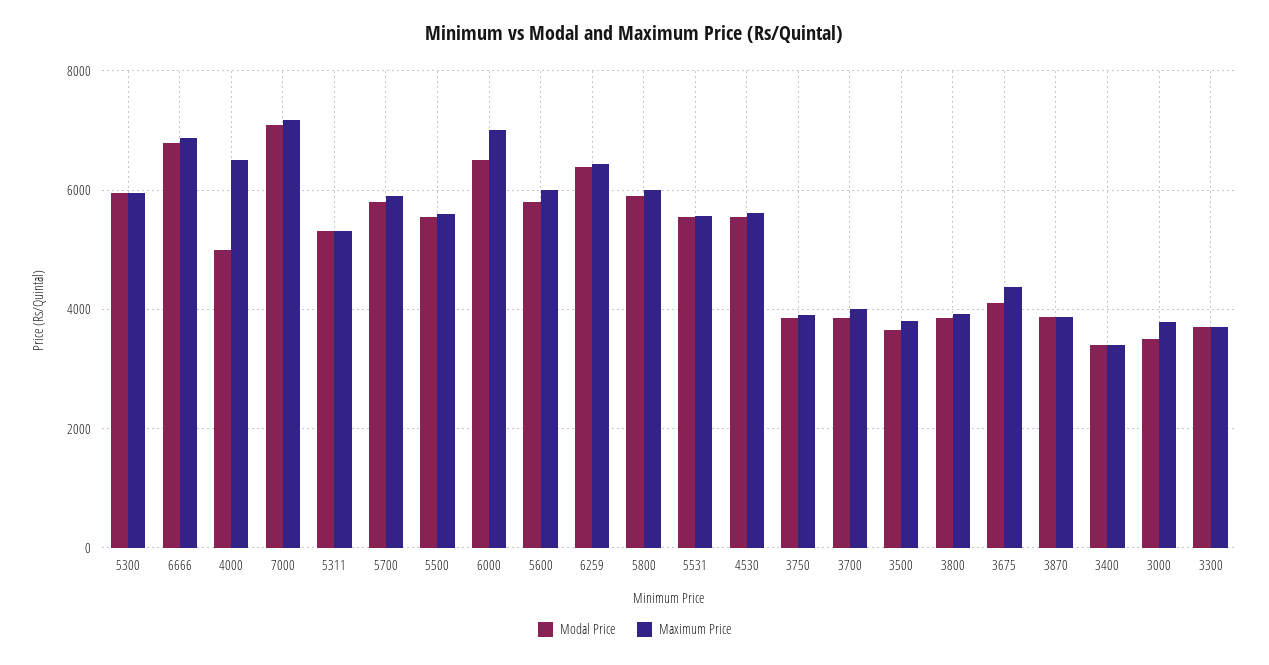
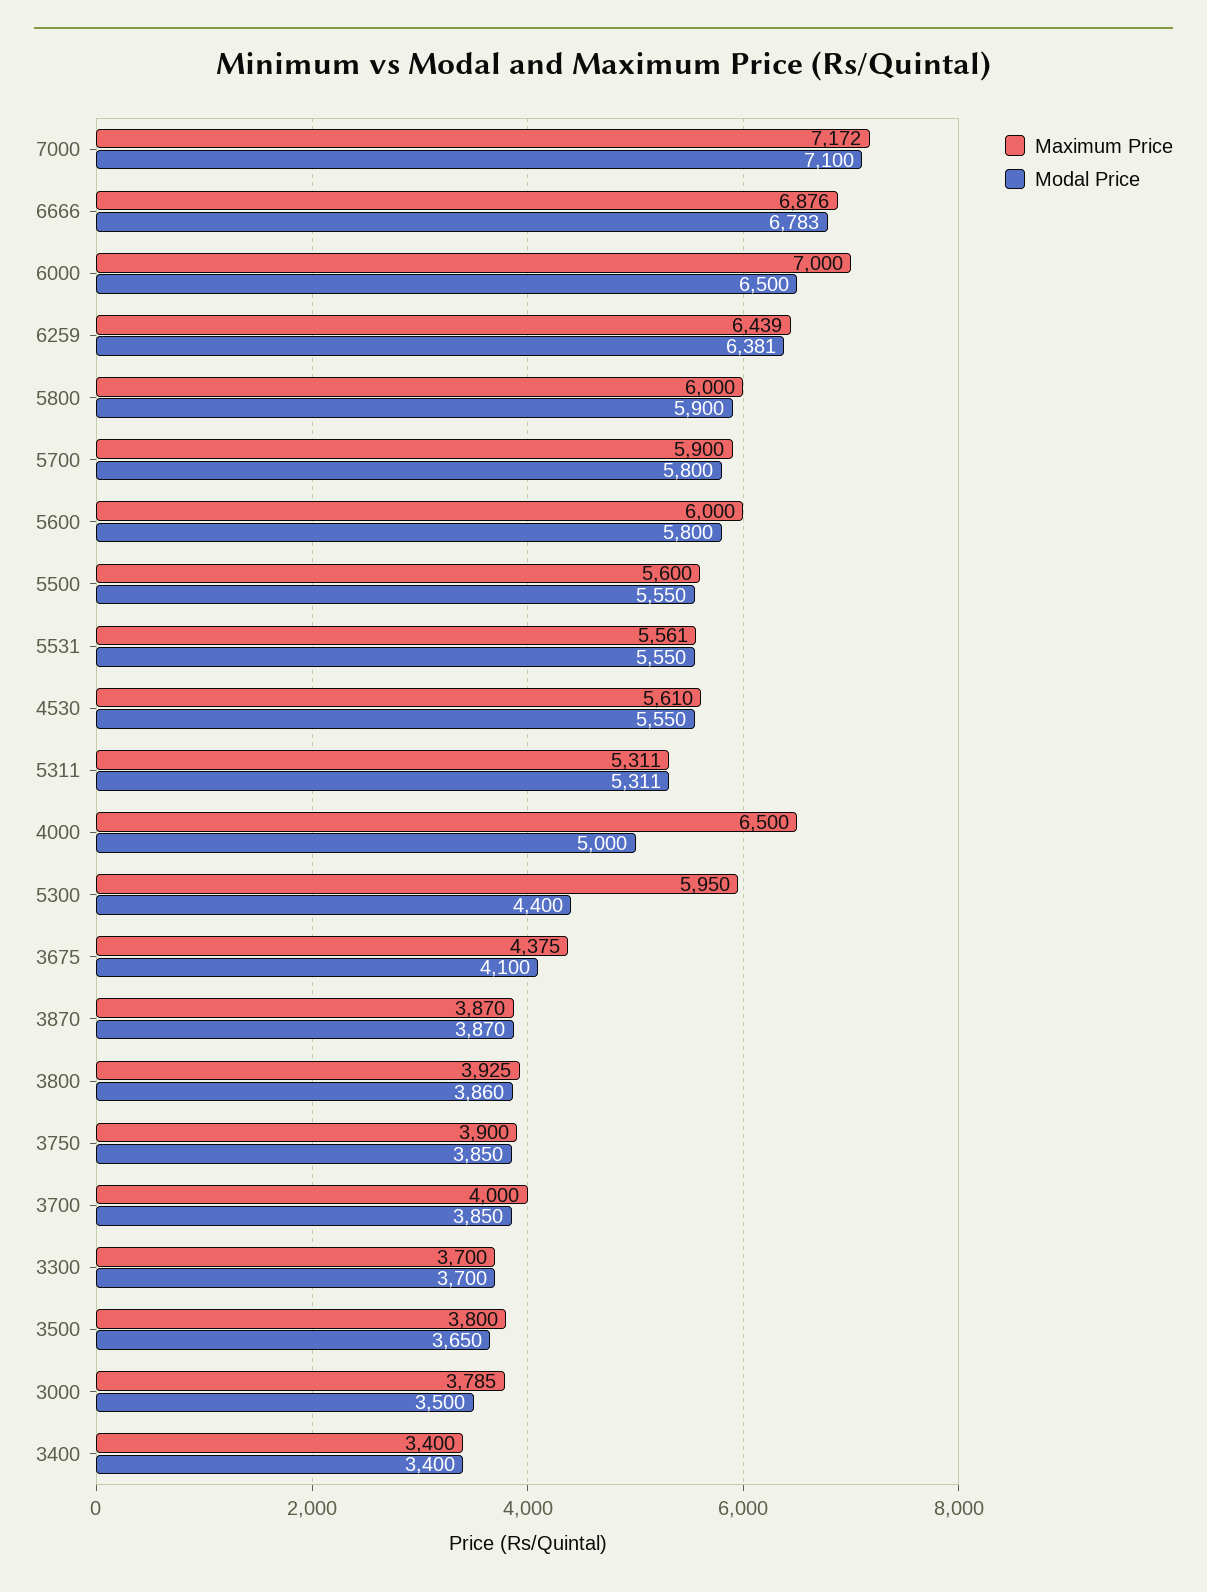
Modal Price, 5300: 6000 -> 4400

